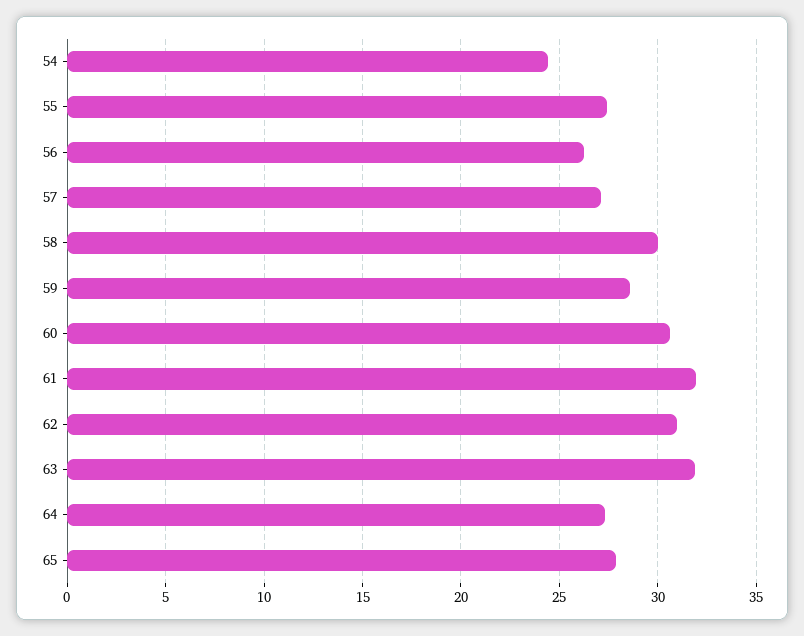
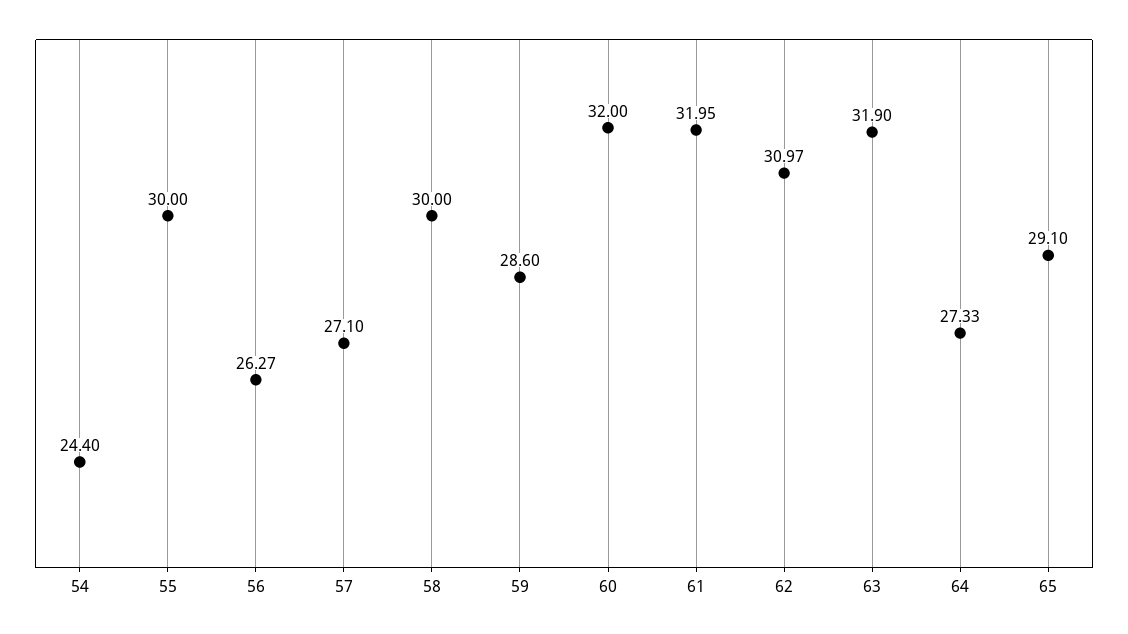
55: 27.5 -> 30
60: 30.5 -> 32
65: 28 -> 29.1

